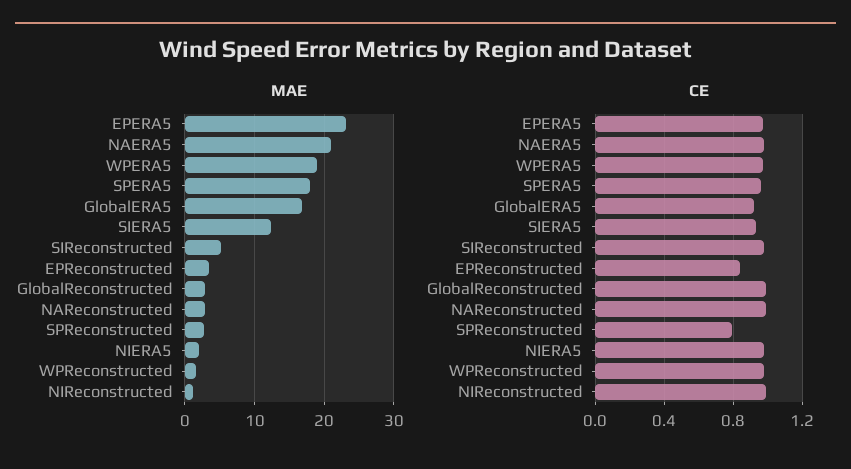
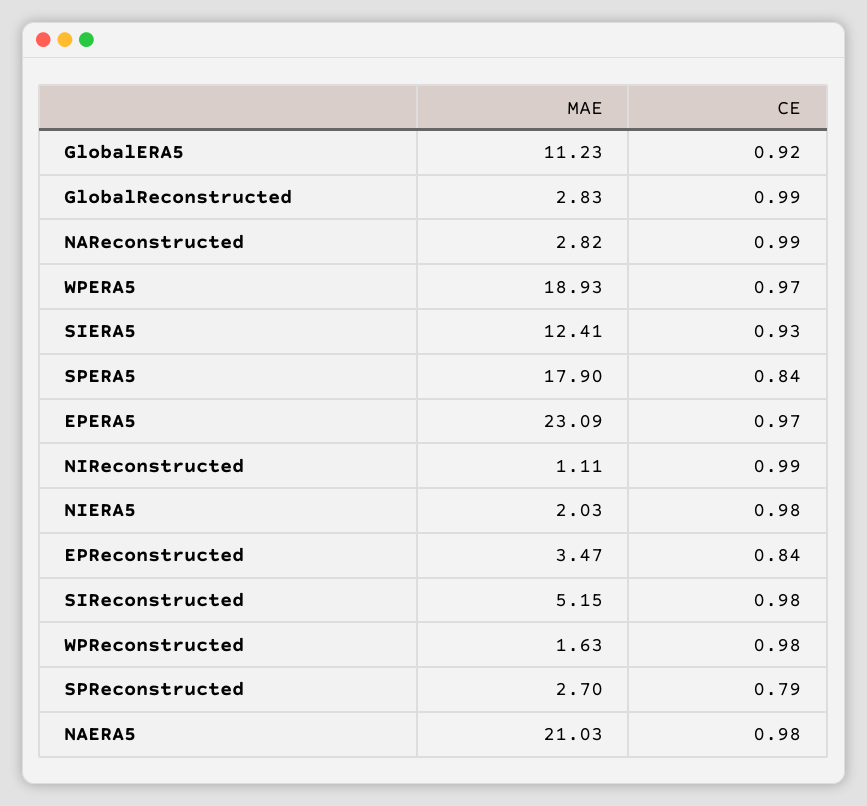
MAE, GlobalERA5: 17 -> 11.23
CE, SPERA5: 0.95 -> 0.84

